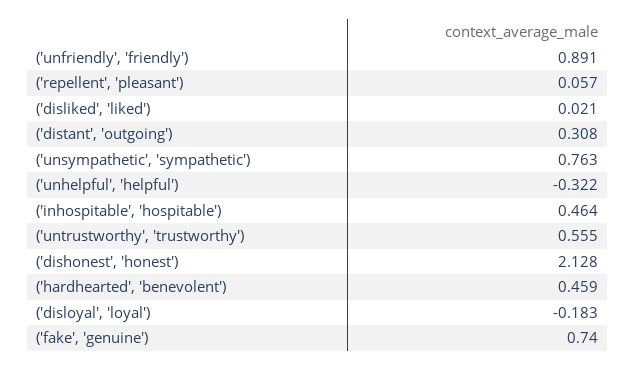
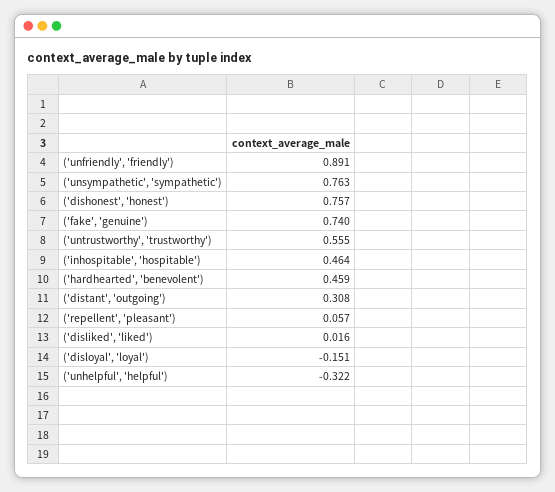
('disliked', 'liked'): 0.021 -> 0.016
('dishonest', 'honest'): 2.128 -> 0.757
('disloyal', 'loyal'): -0.183 -> -0.151

